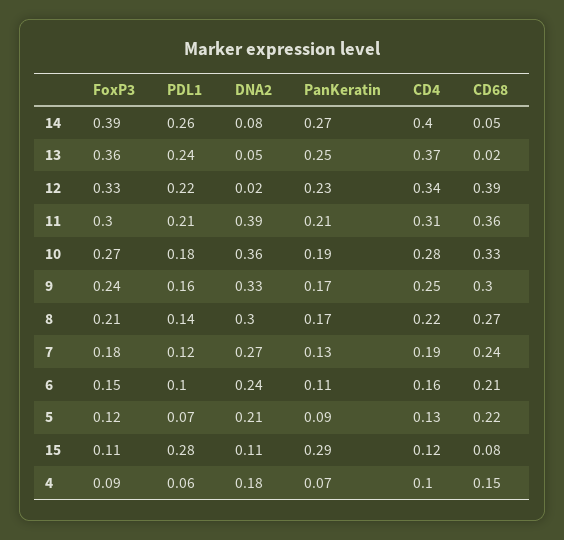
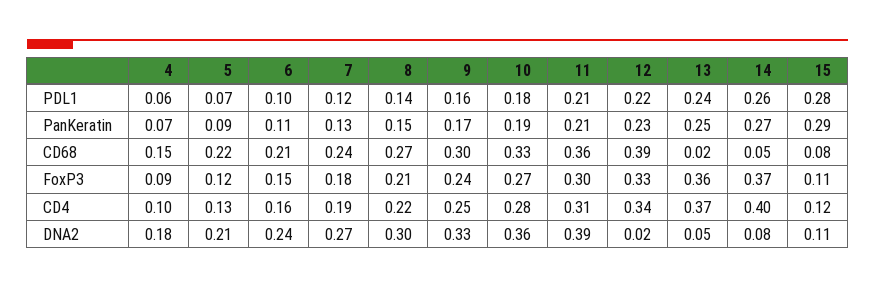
FoxP3, 14: 0.39 -> 0.37
PanKeratin, 8: 0.17 -> 0.15

